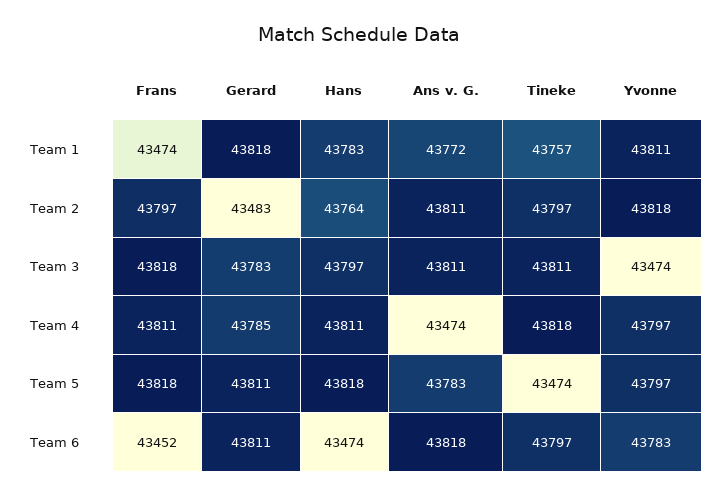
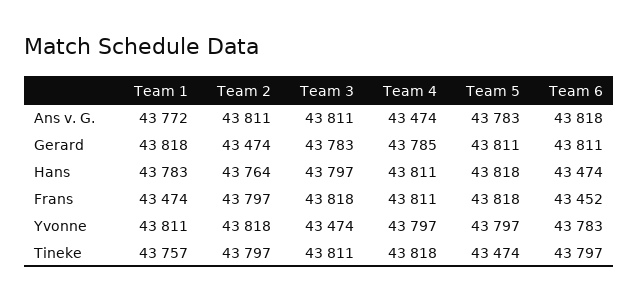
Gerard, Team 2: 43483 -> 43474

